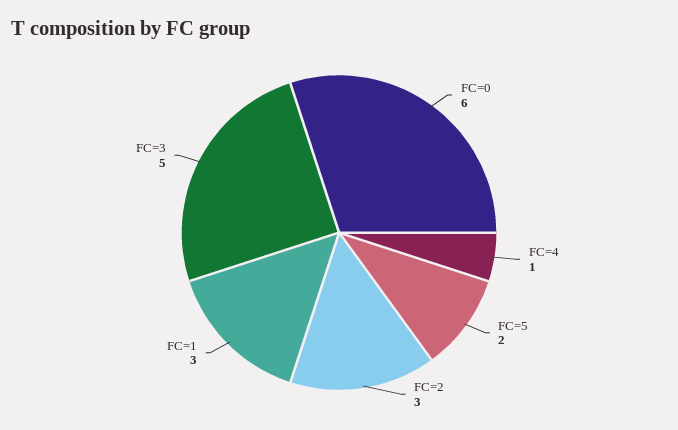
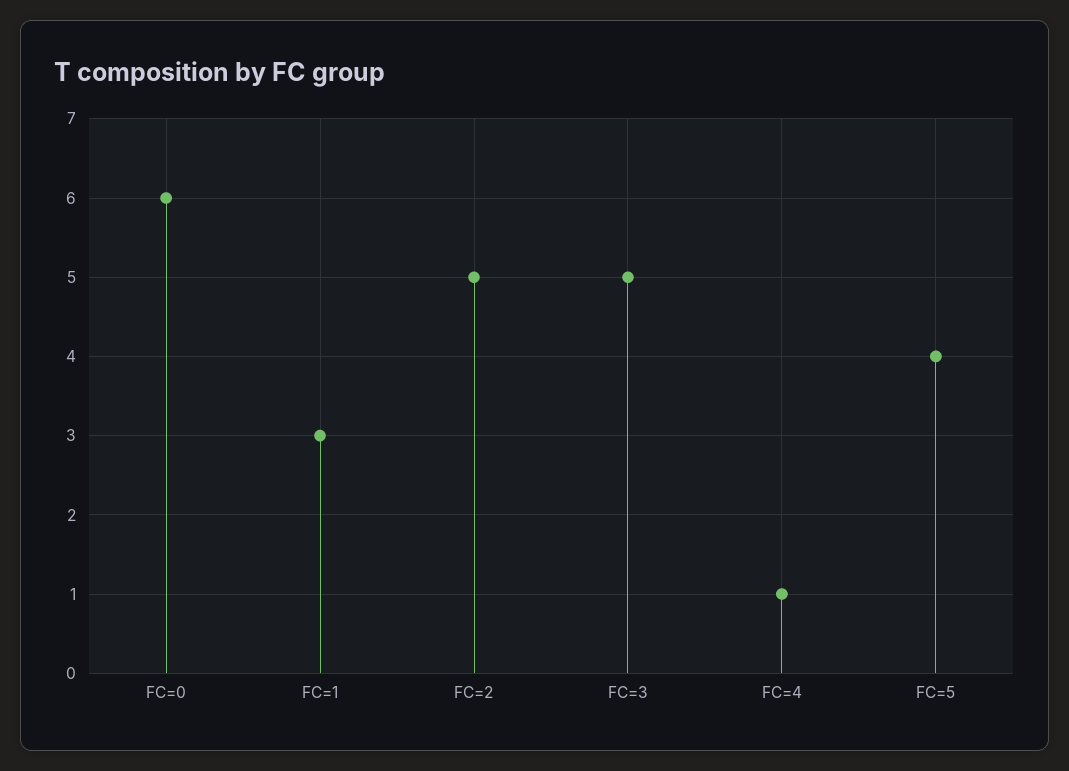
FC=5: 2 -> 4
FC=2: 3 -> 5

